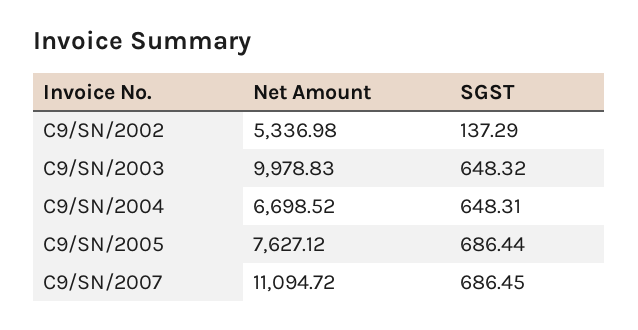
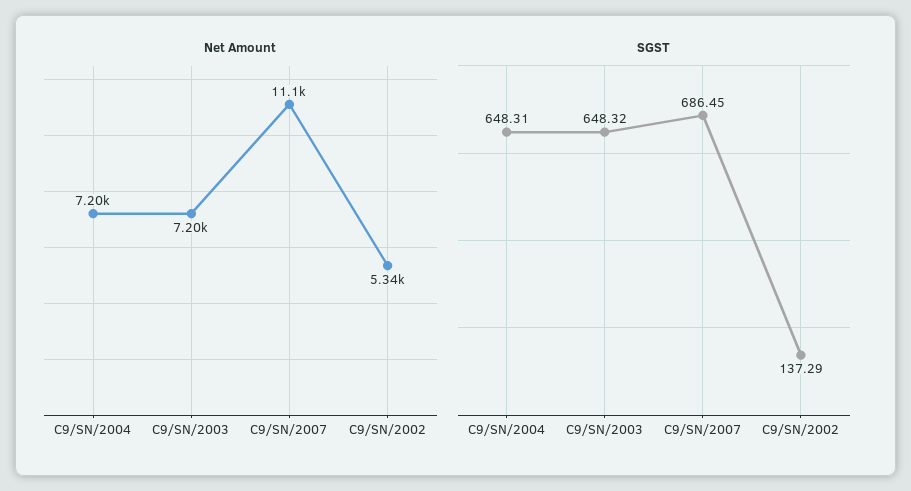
Net Amount, C9/SN/2003: 9978.83 -> 7200
Net Amount, C9/SN/2004: 6698.52 -> 7200
Net Amount, C9/SN/2005: 7627.12 -> none
SGST, C9/SN/2005: 686.44 -> none

